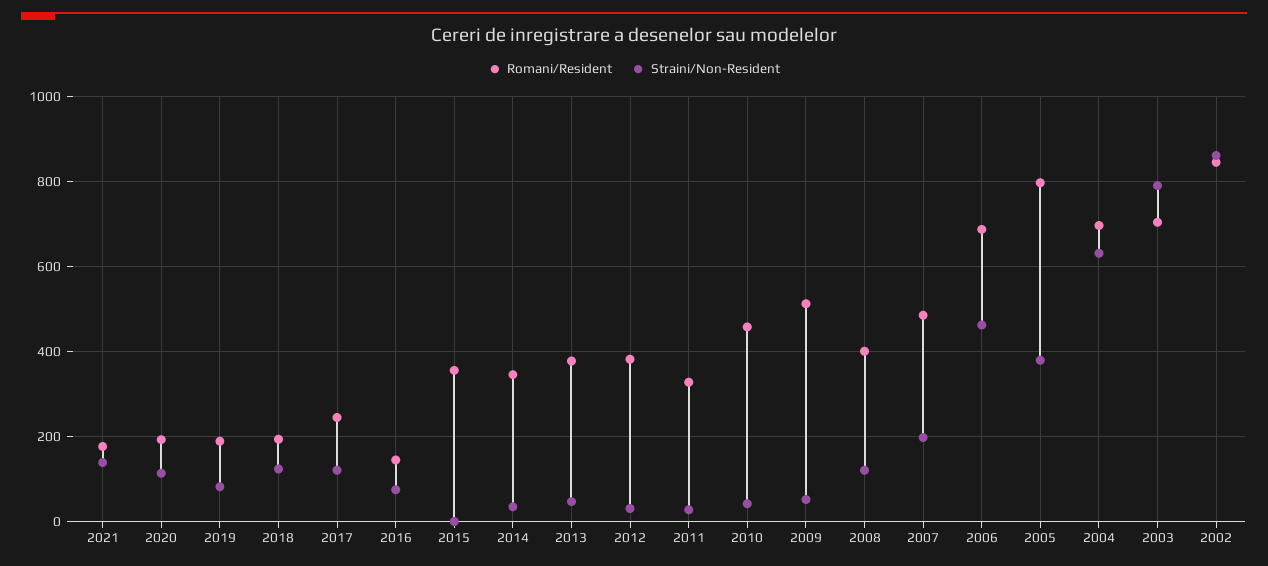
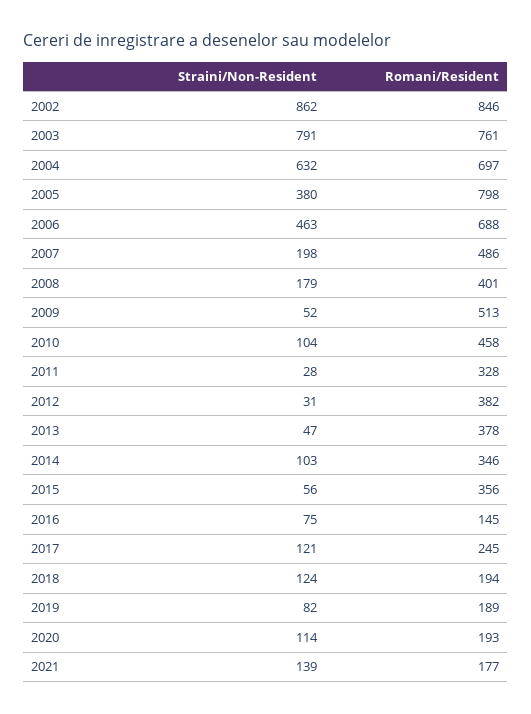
Straini/Non-Resident, 2015: 0 -> 56
Straini/Non-Resident, 2014: 40 -> 103
Straini/Non-Resident, 2010: 40 -> 104
Straini/Non-Resident, 2008: 120 -> 179
Romani/Resident, 2003: 700 -> 761

